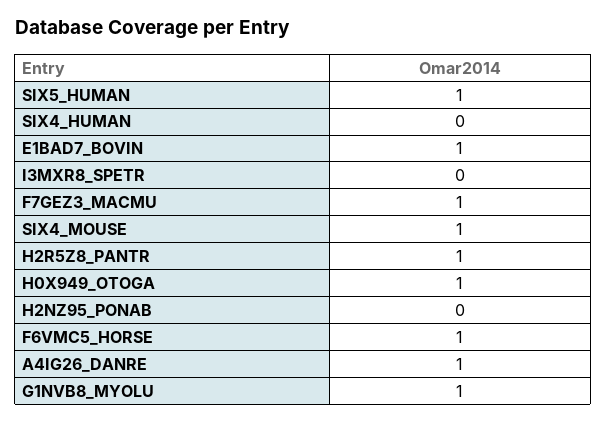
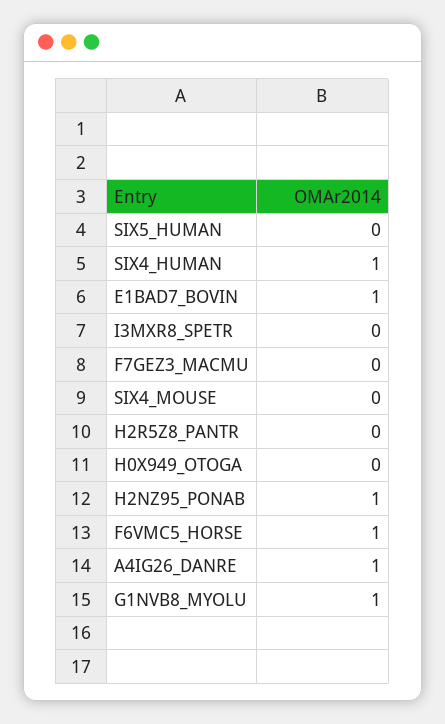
SIX5_HUMAN: 1 -> 0
SIX4_HUMAN: 0 -> 1
F7GEZ3_MACMU: 1 -> 0
SIX4_MOUSE: 1 -> 0
H2R5Z8_PANTR: 1 -> 0
H0X949_OTOGA: 1 -> 0
H2NZ95_PONAB: 0 -> 1

